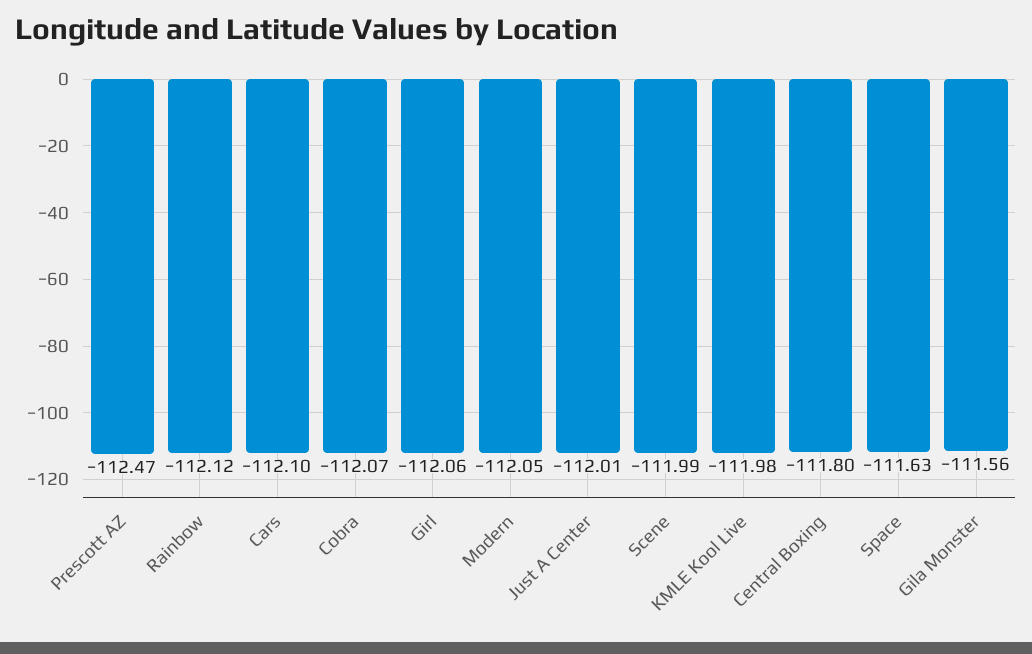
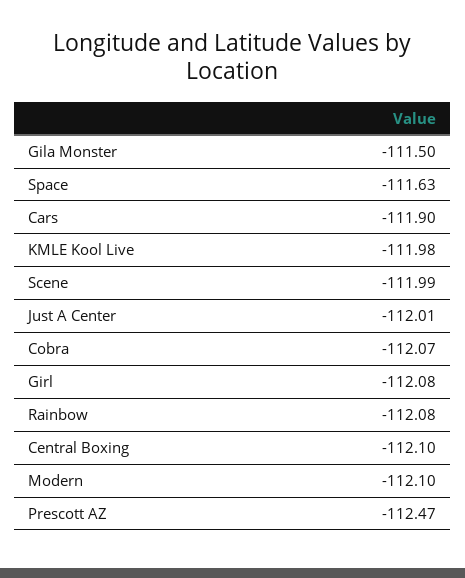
Rainbow: -112.12 -> -112.08
Cars: -112.1 -> -111.9
Girl: -112.06 -> -112.08
Modern: -112.05 -> -112.1
Central Boxing: -111.8 -> -112.1
Gila Monster: -111.56 -> -111.5

